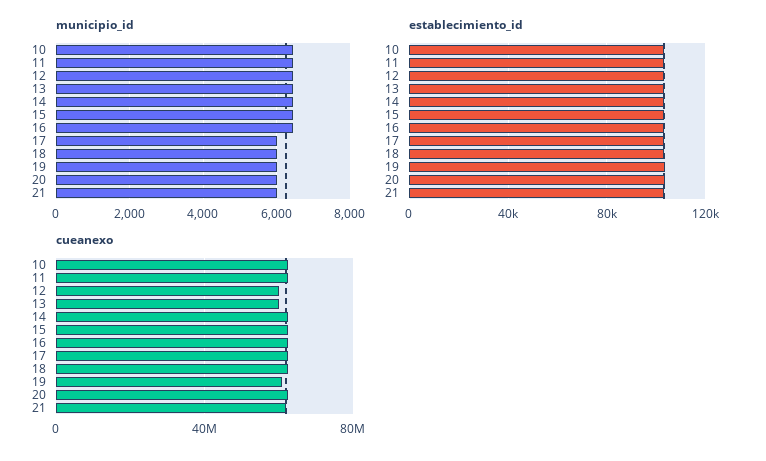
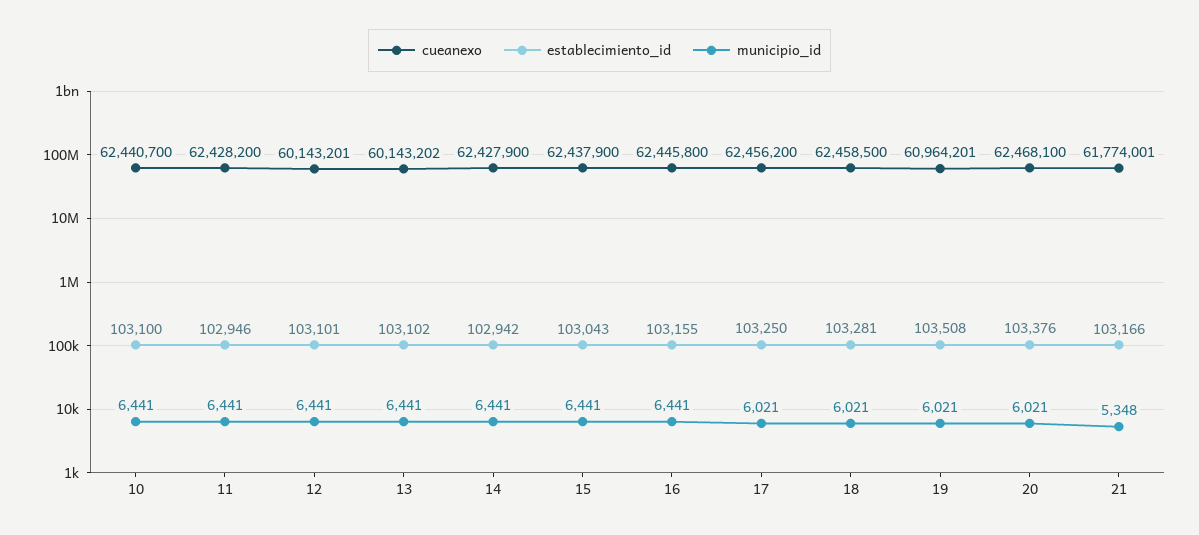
municipio_id, 21: 6000 -> 5348

